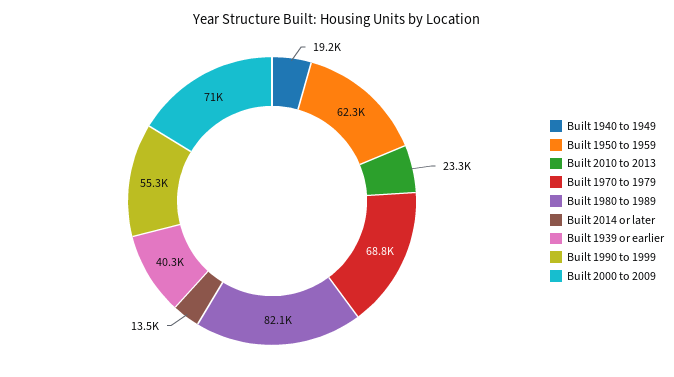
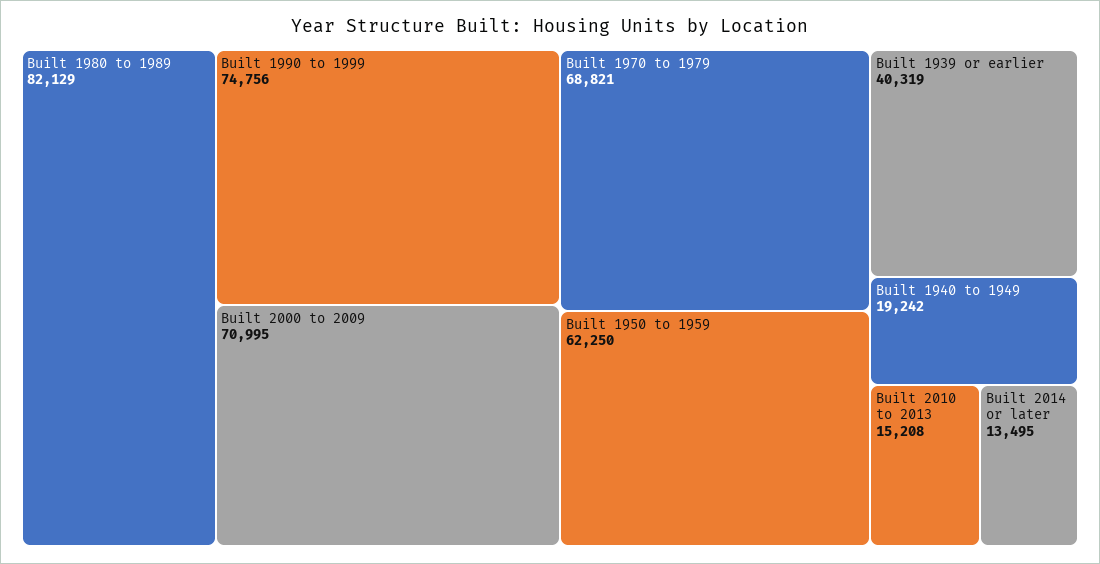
Built 2010 to 2013: 23300 -> 15208
Built 1990 to 1999: 55300 -> 74756

